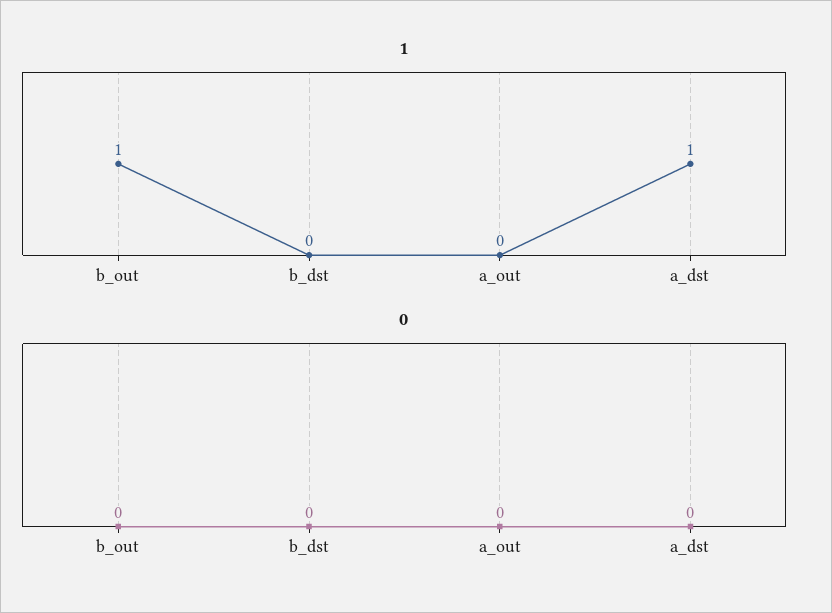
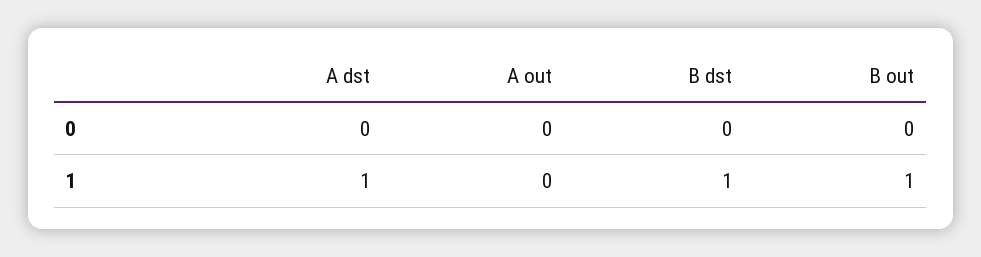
1, b_dst: 0 -> 1

